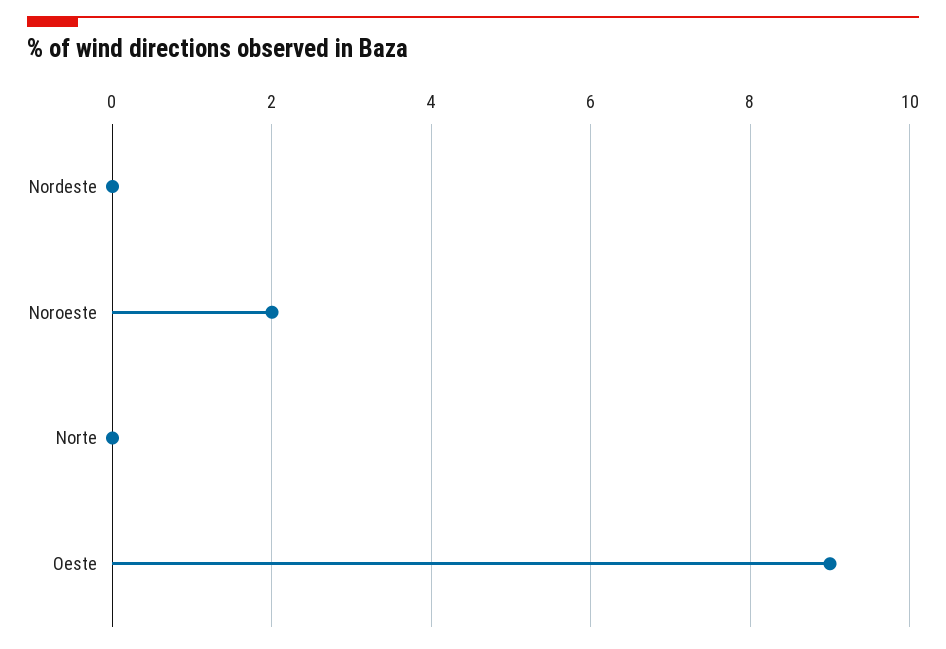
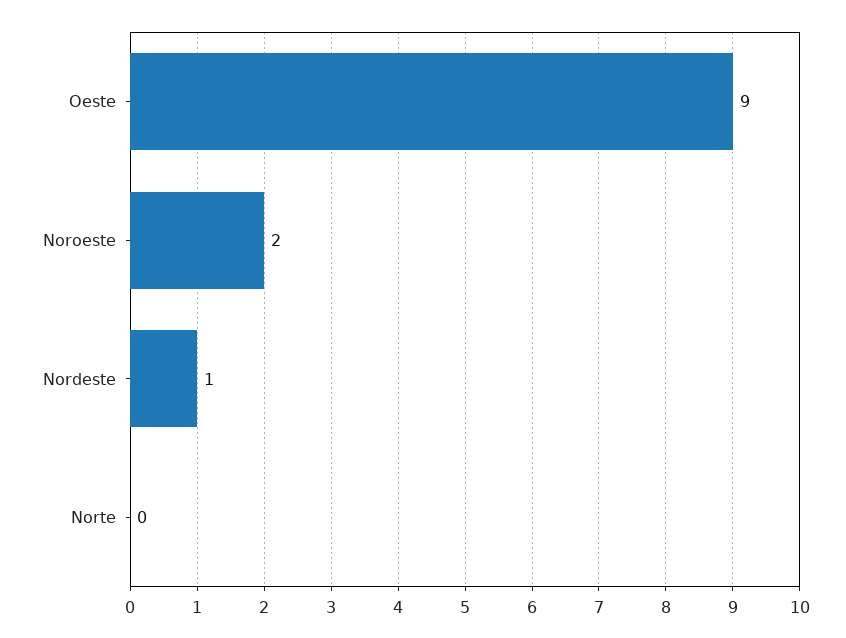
Nordeste: 0 -> 1

